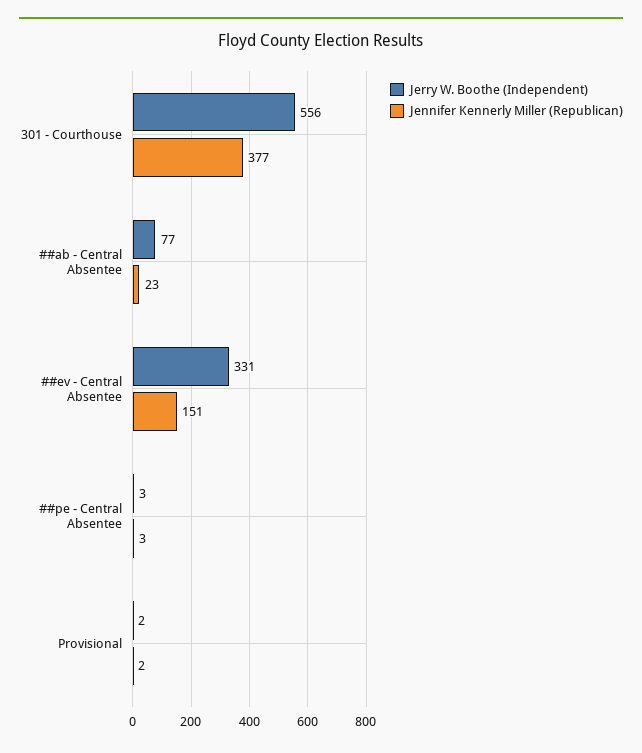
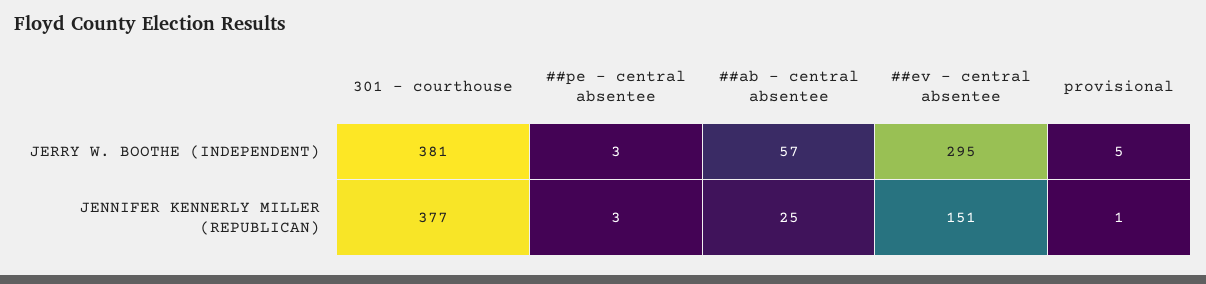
Jerry W. Boothe (Independent), 301 - Courthouse: 556 -> 381
Jerry W. Boothe (Independent), ##ab - Central Absentee: 77 -> 57
Jennifer Kennerly Miller (Republican), ##ab - Central Absentee: 23 -> 25
Jerry W. Boothe (Independent), ##ev - Central Absentee: 331 -> 295
Jerry W. Boothe (Independent), Provisional: 2 -> 5
Jennifer Kennerly Miller (Republican), Provisional: 2 -> 1

